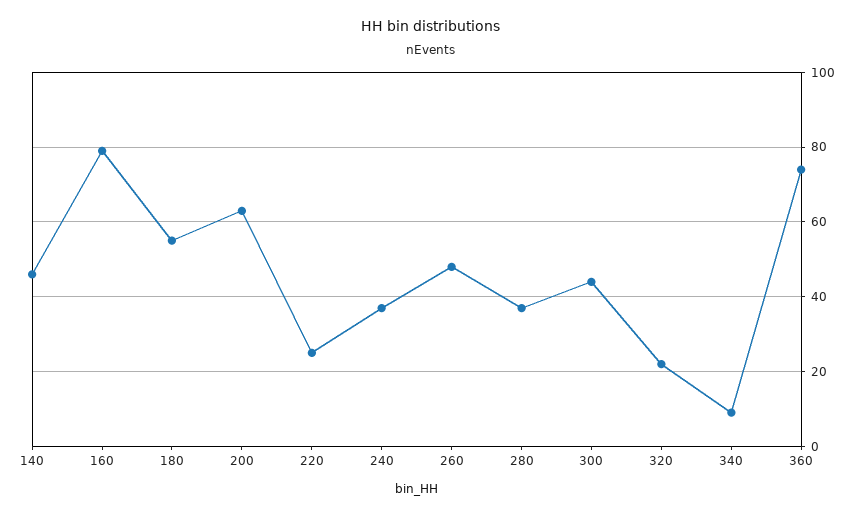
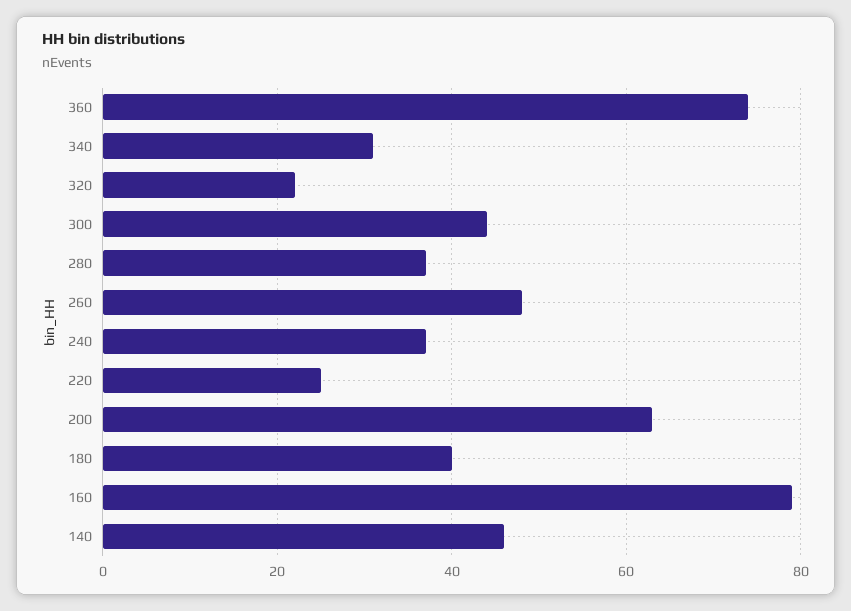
180: 55 -> 40
340: 10 -> 30

